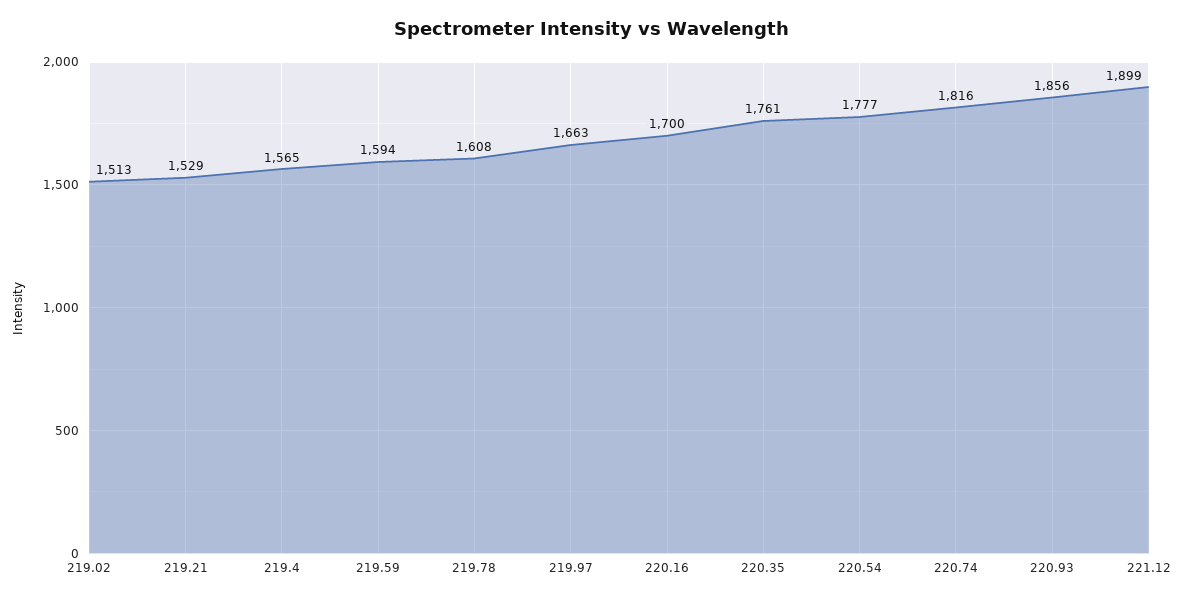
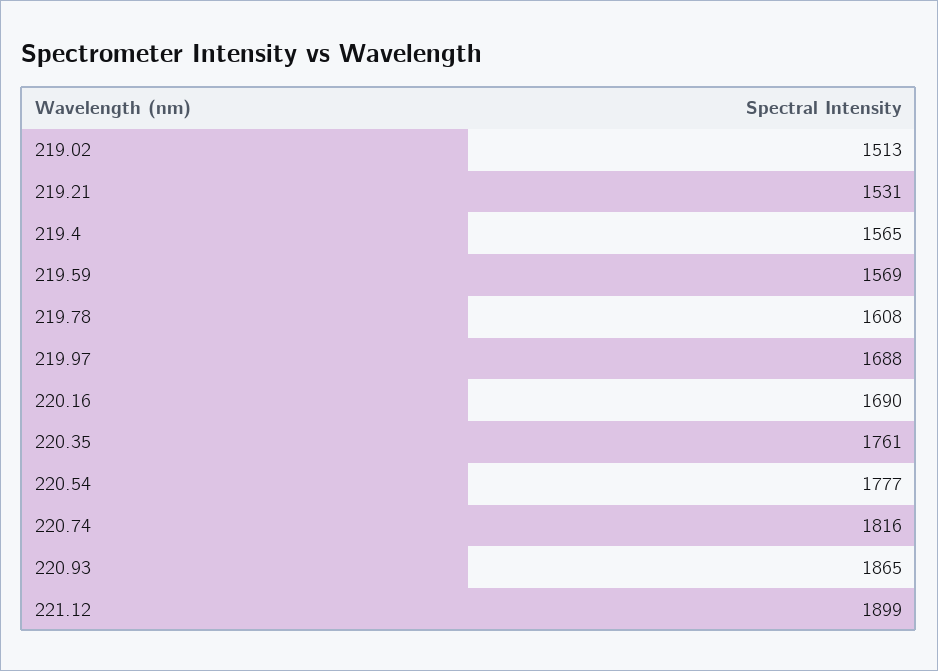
219.21: 1529 -> 1531
219.59: 1594 -> 1569
219.97: 1663 -> 1688
220.16: 1700 -> 1690
220.93: 1856 -> 1865

